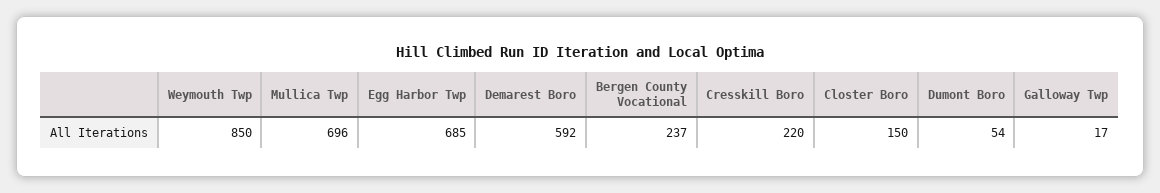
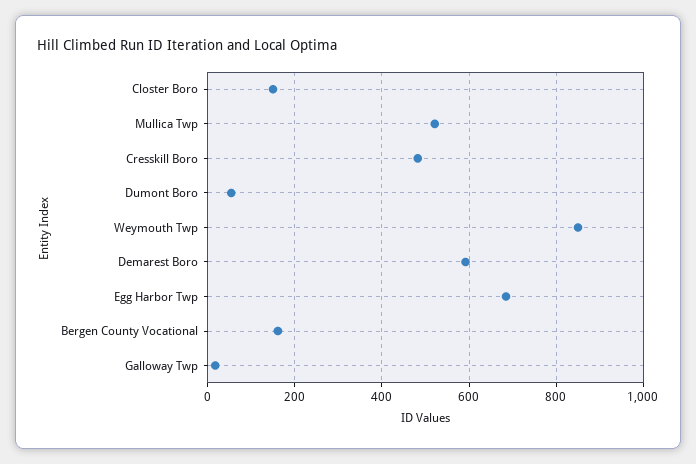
Mullica Twp: 696 -> 520
Bergen County Vocational: 237 -> 160
Cresskill Boro: 220 -> 480

